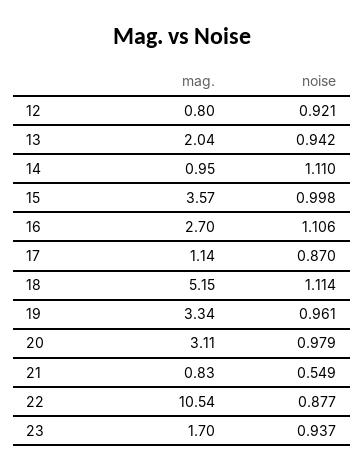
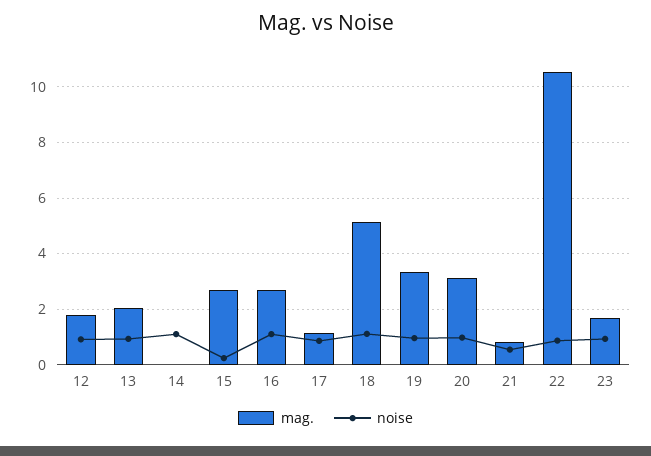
mag., 12: 0.8 -> 1.75
mag., 14: 0.95 -> 0
mag., 15: 3.57 -> 2.75
noise, 15: 0.998 -> 0.25

